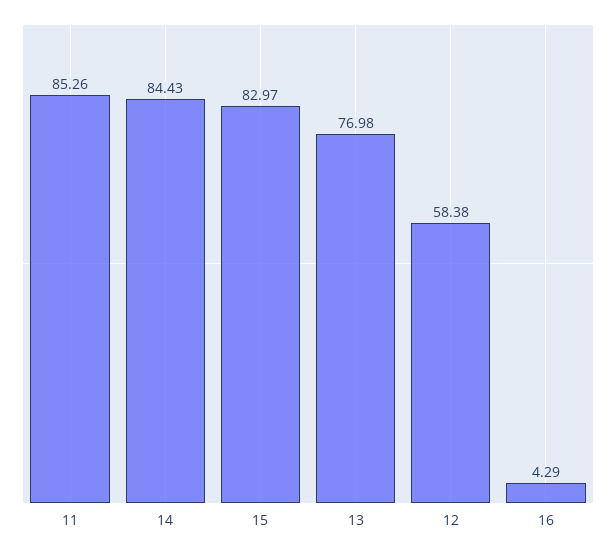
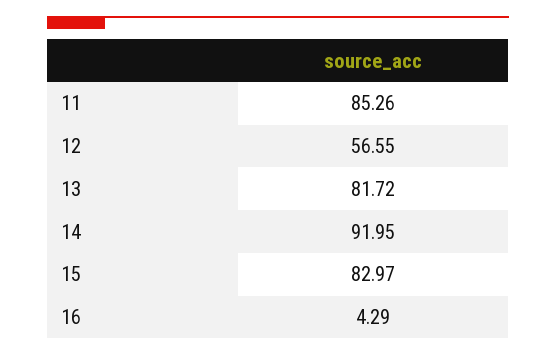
14: 84.43 -> 91.95
13: 76.98 -> 81.72
12: 58.38 -> 56.55

